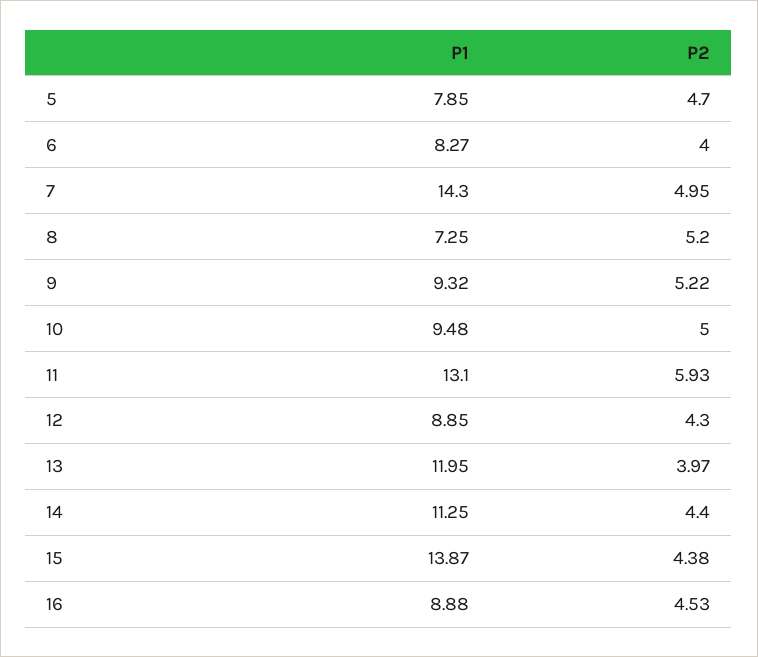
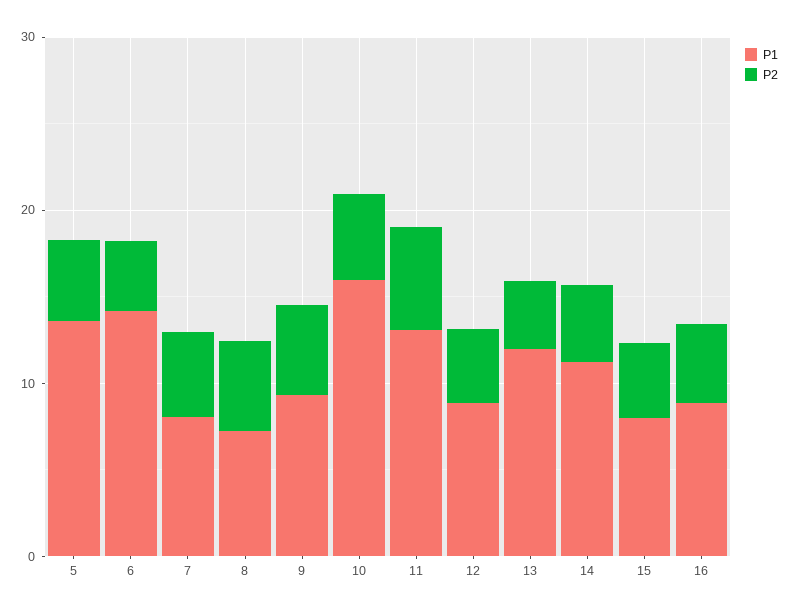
P1, 5: 7.85 -> 14
P1, 6: 8.27 -> 14
P1, 7: 14.3 -> 8
P1, 10: 9.48 -> 16
P1, 15: 13.87 -> 8

